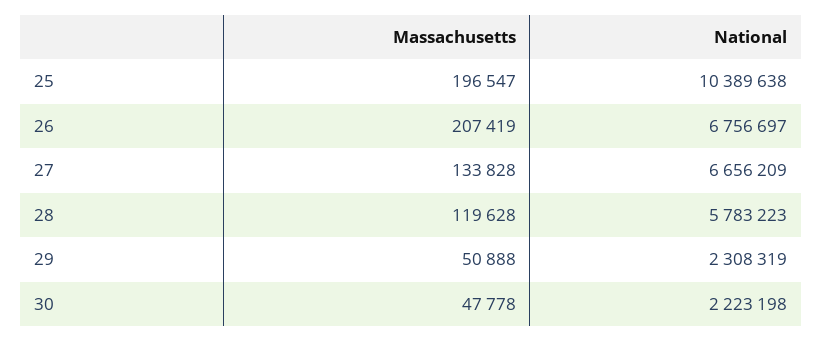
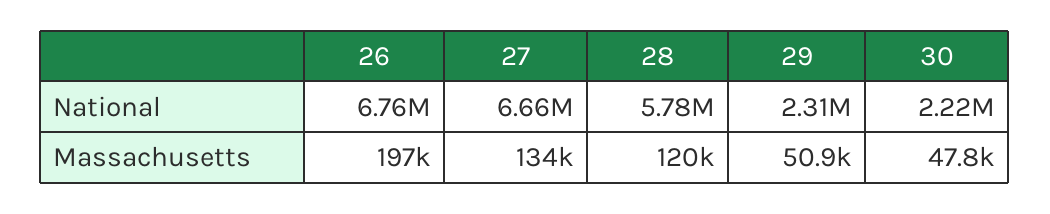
Massachusetts, 25: 196547 -> none
National, 25: 10389638 -> none
Massachusetts, 26: 207419 -> 197000

